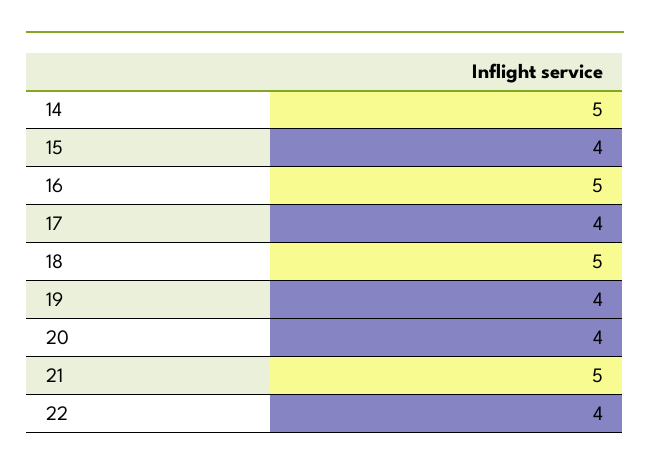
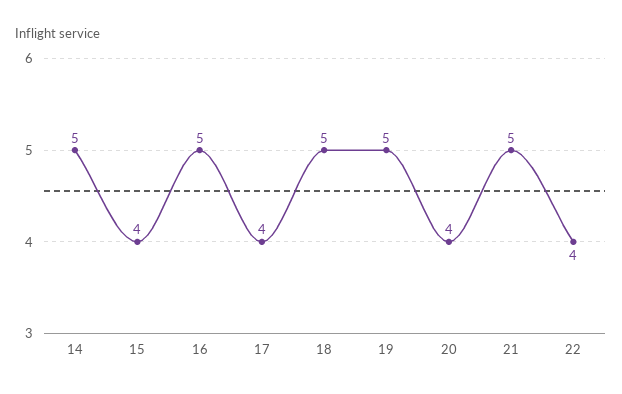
19: 4 -> 5

